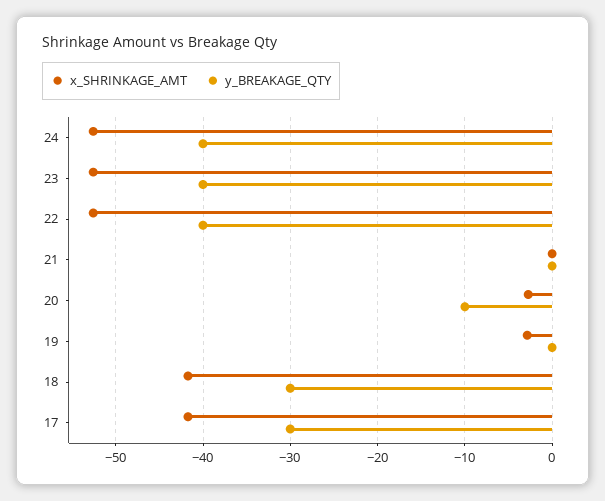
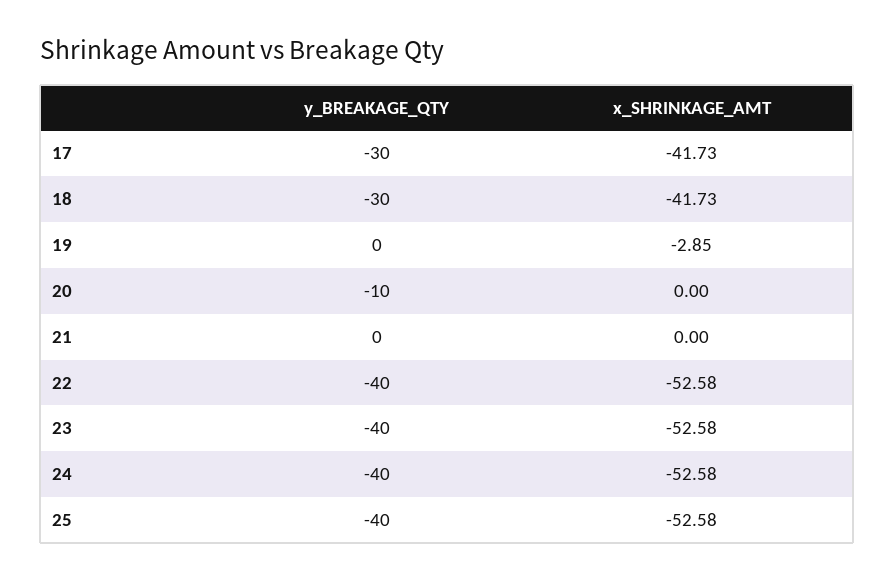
x_SHRINKAGE_AMT, 20: -3 -> 0
y_BREAKAGE_QTY, 25: none -> -40
x_SHRINKAGE_AMT, 25: none -> -52.58

